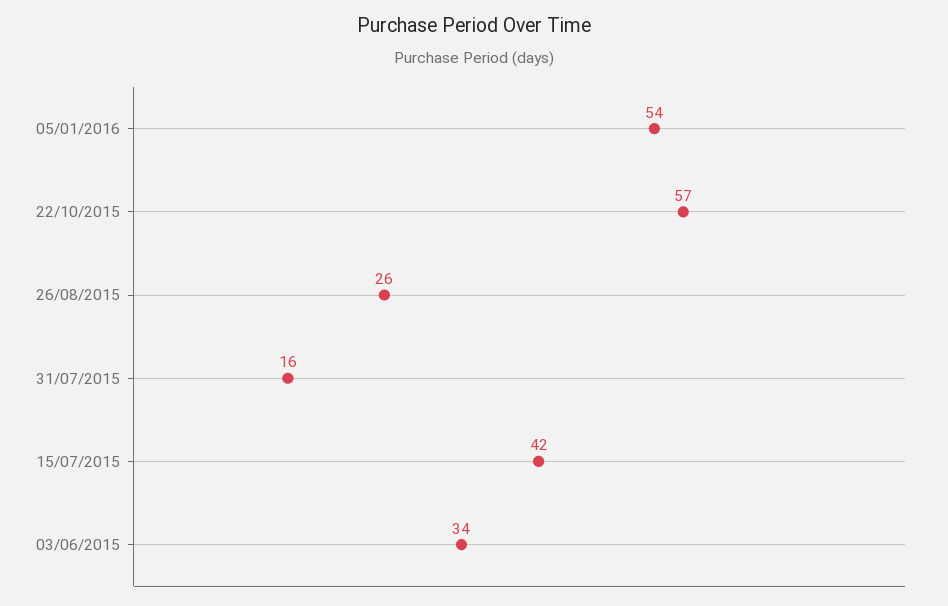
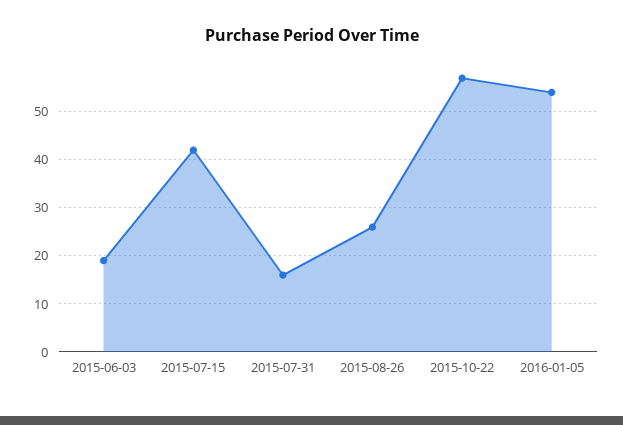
03/06/2015: 34 -> 20

